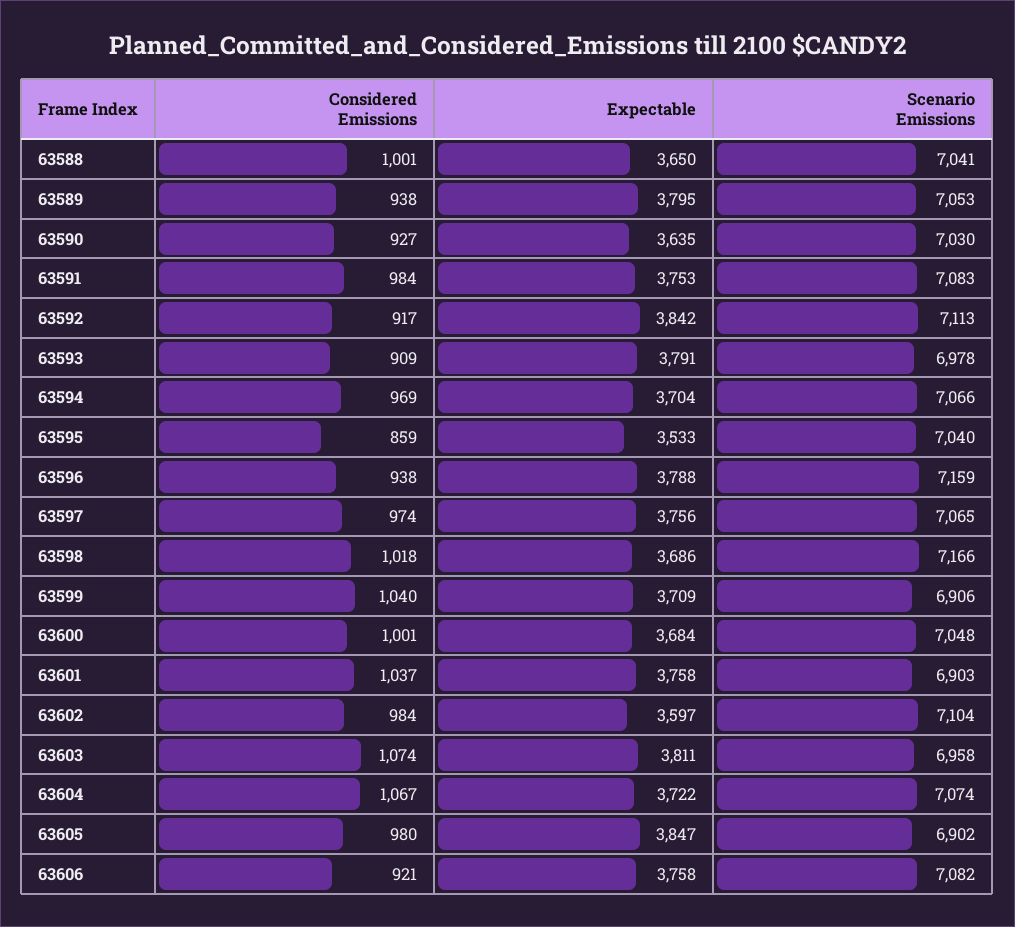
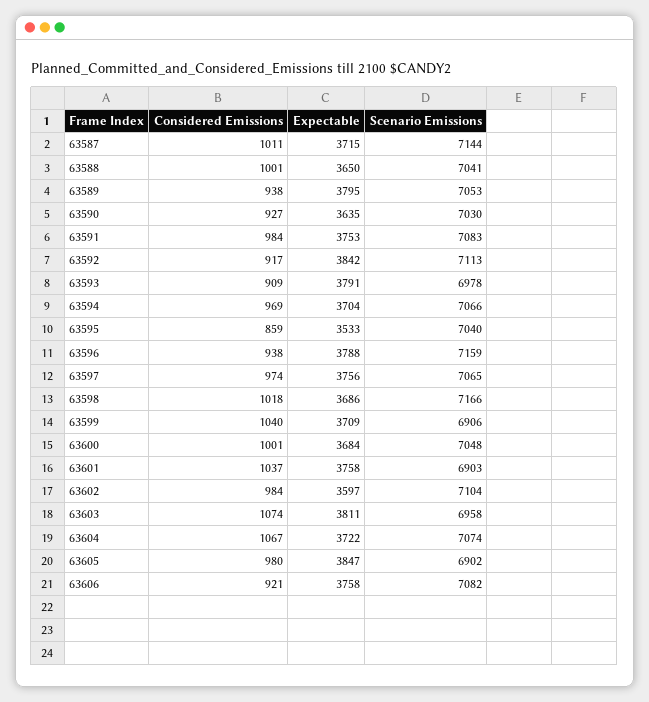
Considered Emissions, 63587: none -> 1011
Expectable, 63587: none -> 3715
Scenario Emissions, 63587: none -> 7144

